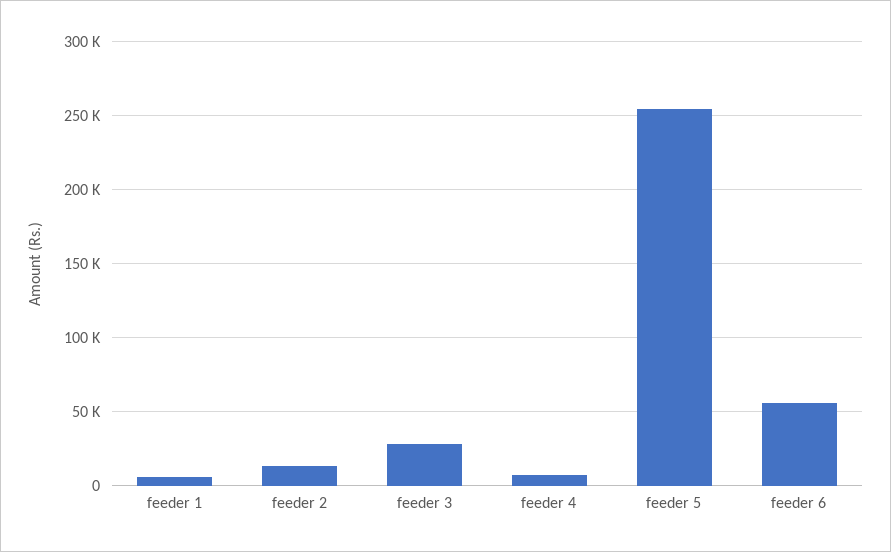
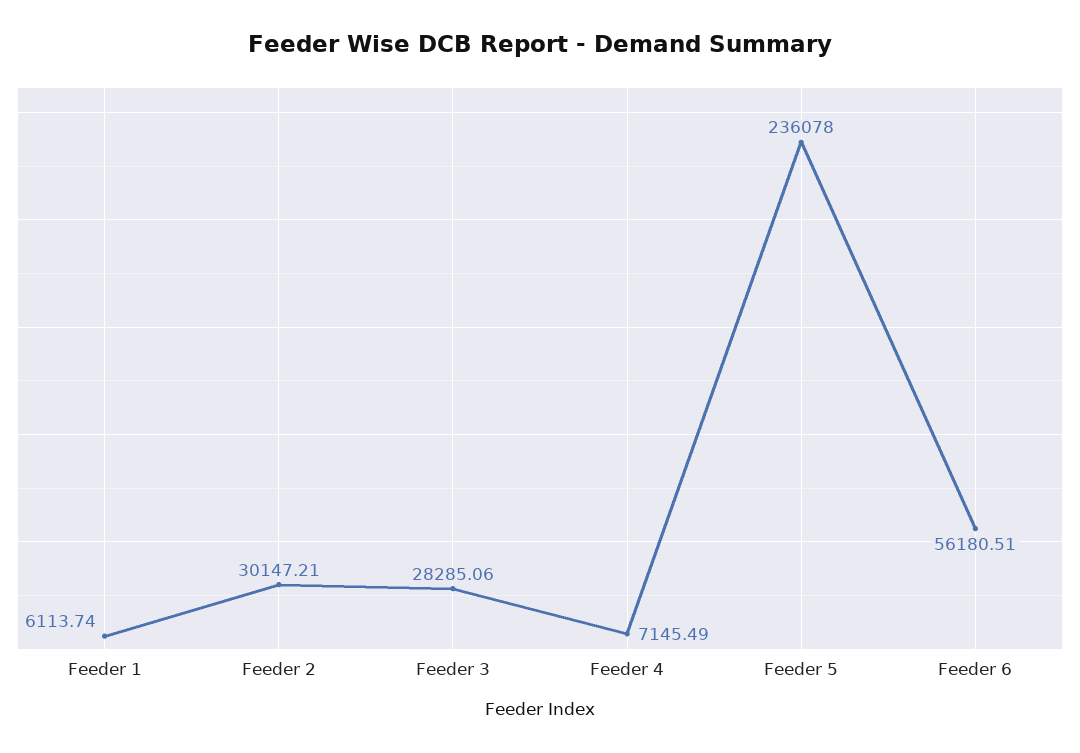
feeder 2: 15000 -> 30147.21
feeder 5: 255000 -> 236078

